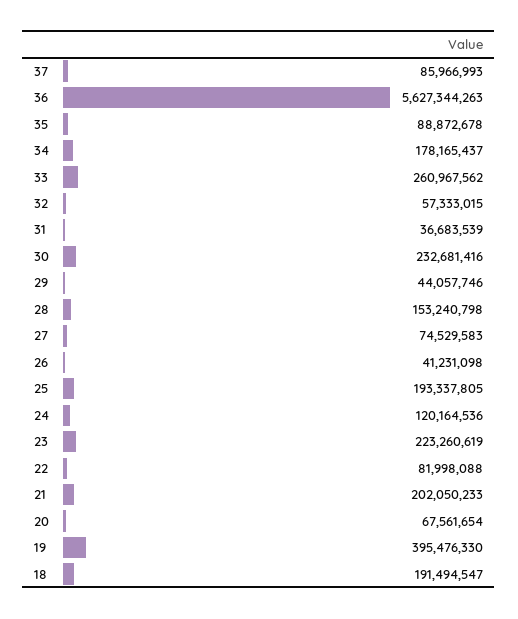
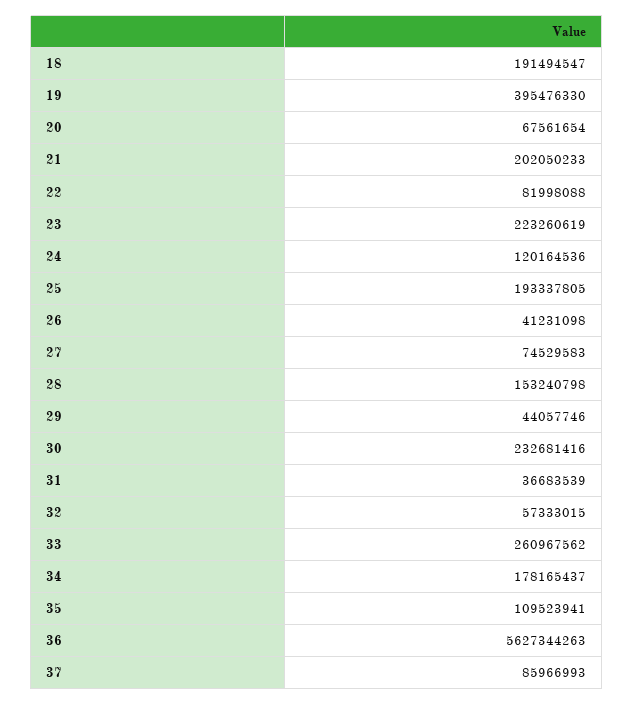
35: 88872678 -> 109523941

